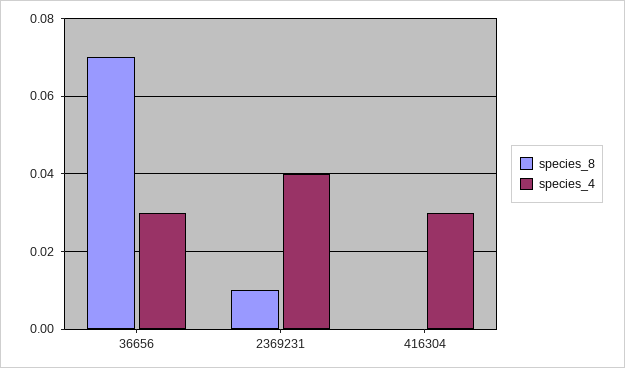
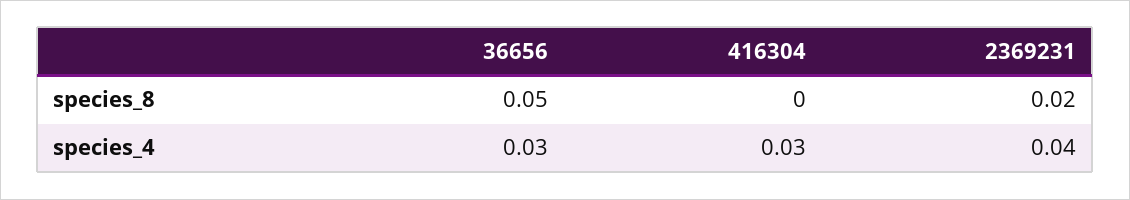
species_8, 36656: 0.07 -> 0.05
species_8, 2369231: 0.01 -> 0.02

